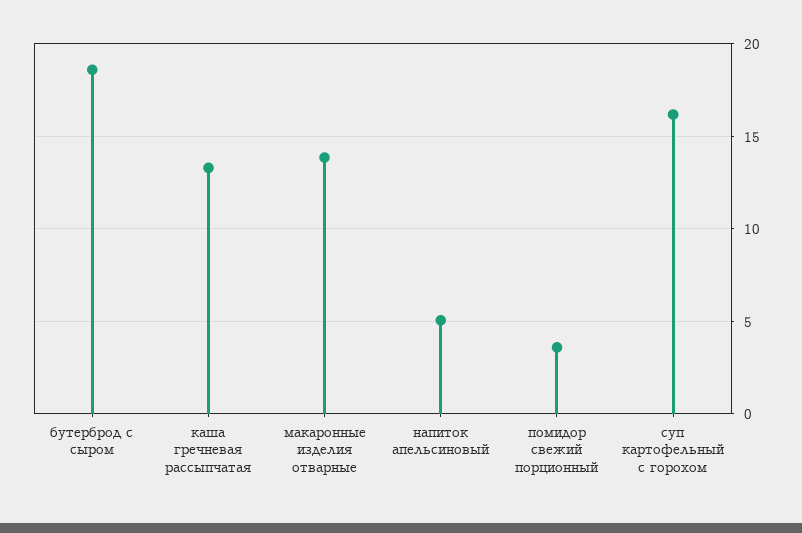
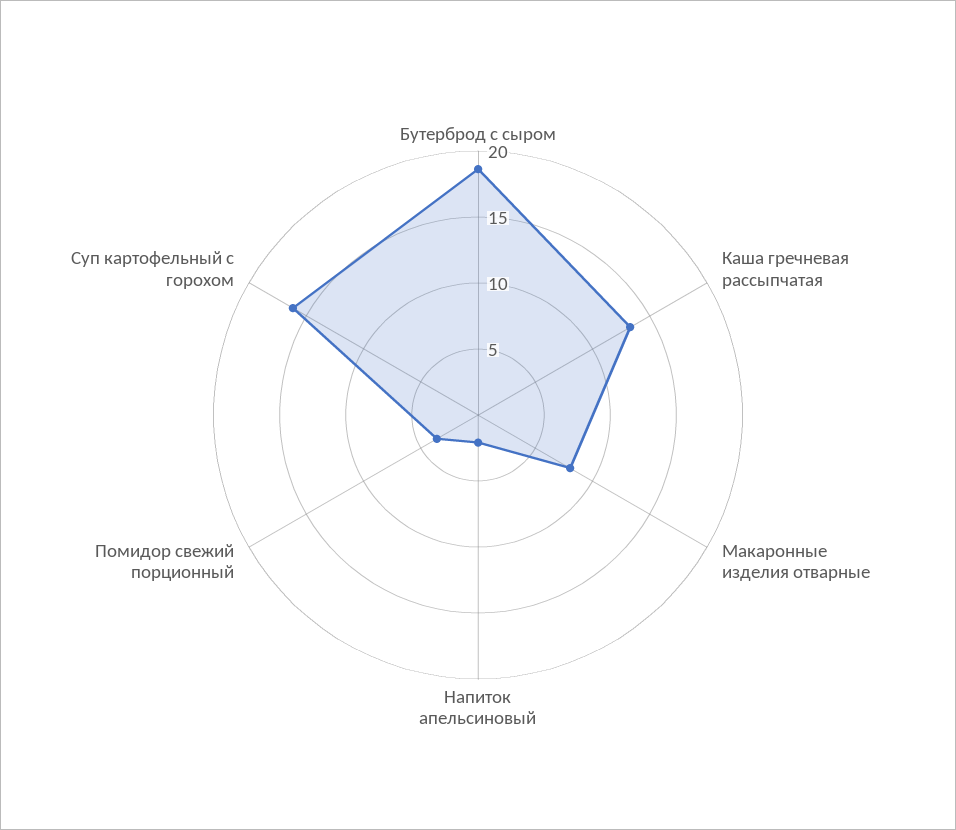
макаронные изделия отварные: 14 -> 8
напиток апельсиновый: 5 -> 2

